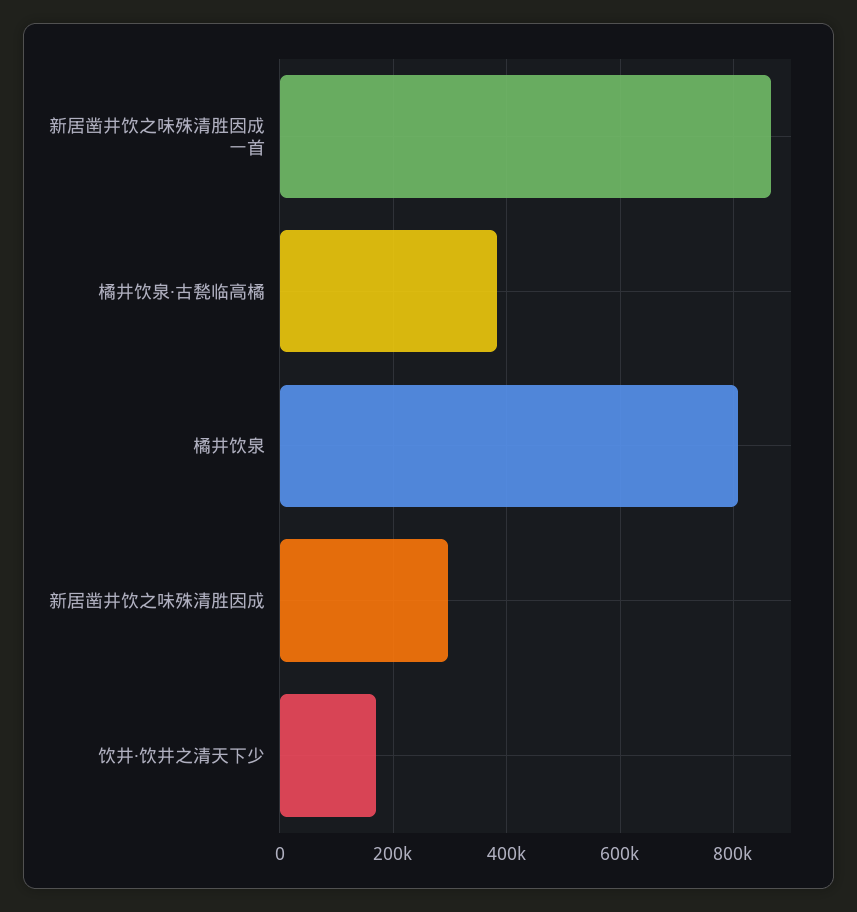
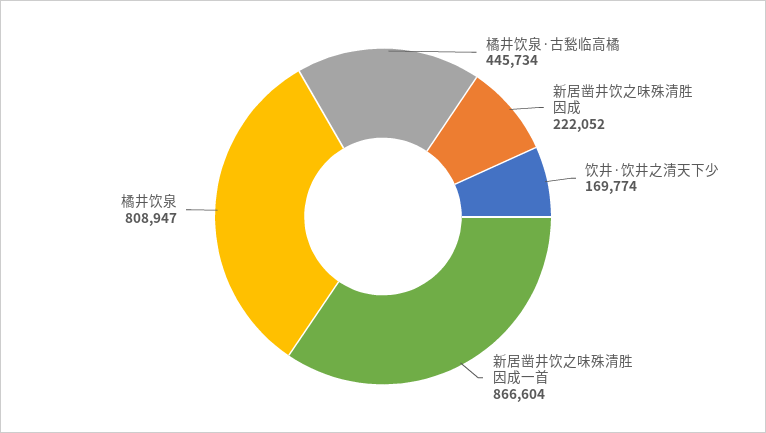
橘井饮泉·古甃临高橘: 380000 -> 445734
新居凿井饮之味殊清胜因成: 300000 -> 222052

